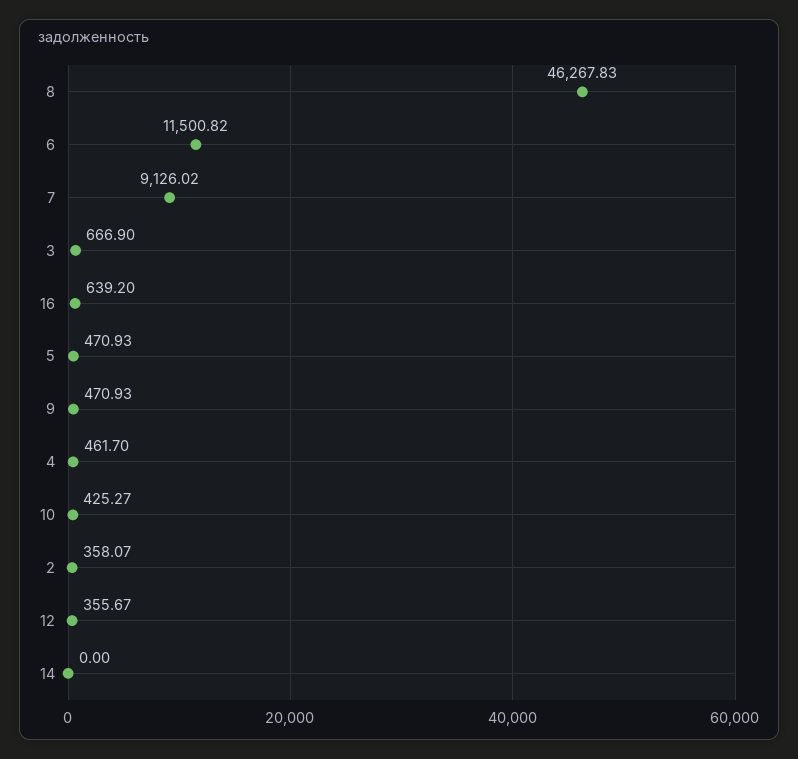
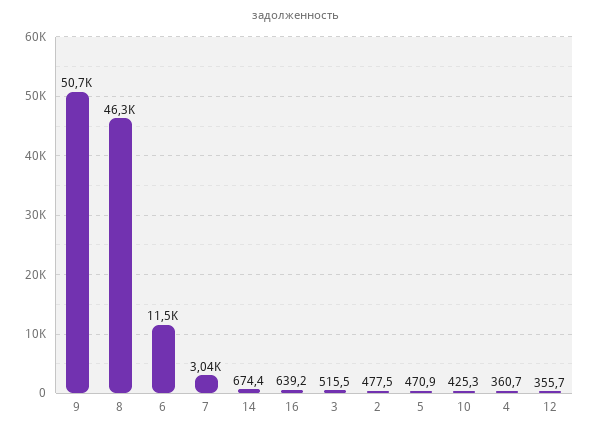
7: 9126.02 -> 3040
3: 666.9 -> 515.5
9: 470.93 -> 50700
4: 461.7 -> 360.7
2: 358.07 -> 477.5
14: 0 -> 674.4

